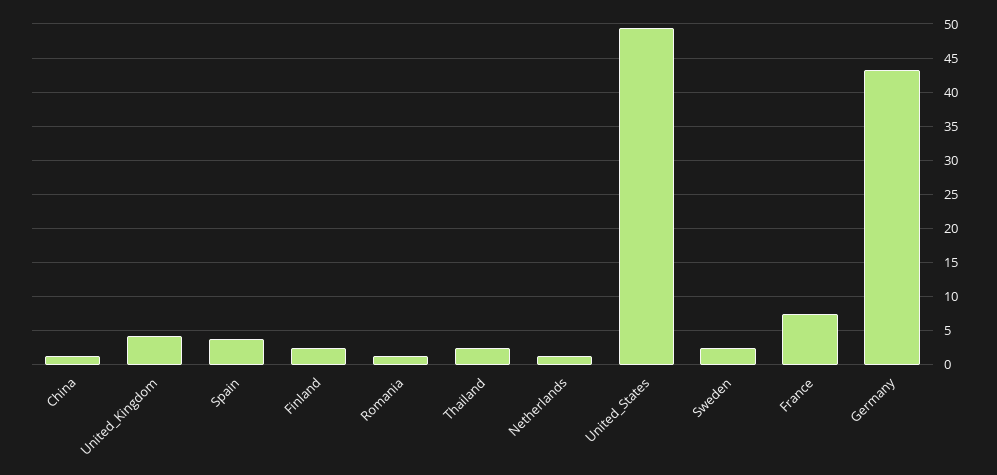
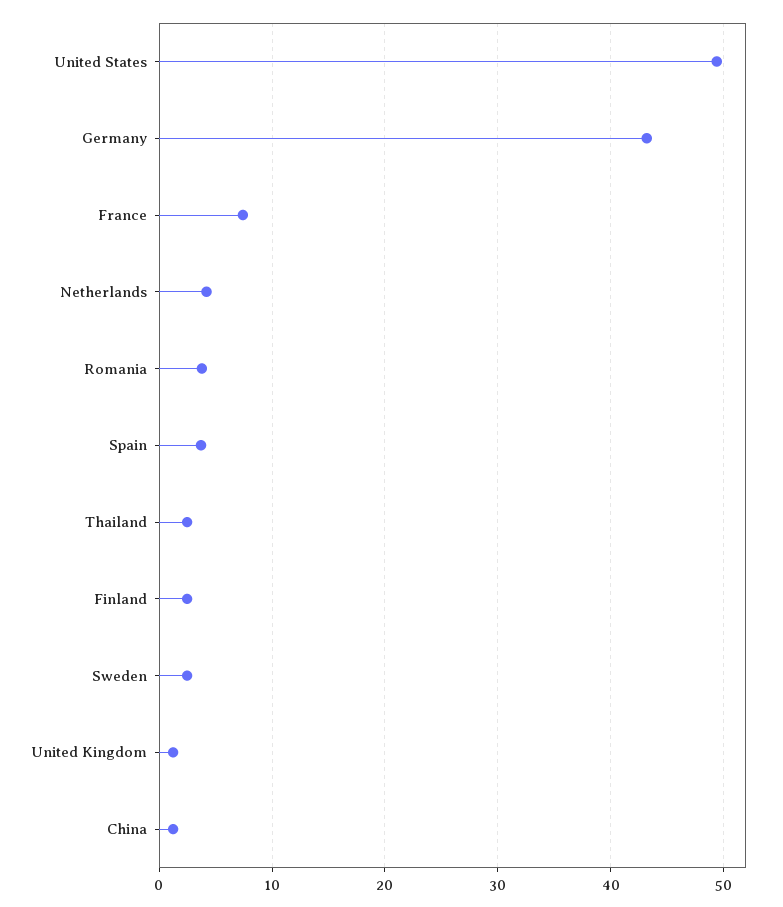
United_Kingdom: 4 -> 1
Romania: 1 -> 4
Netherlands: 1 -> 4

